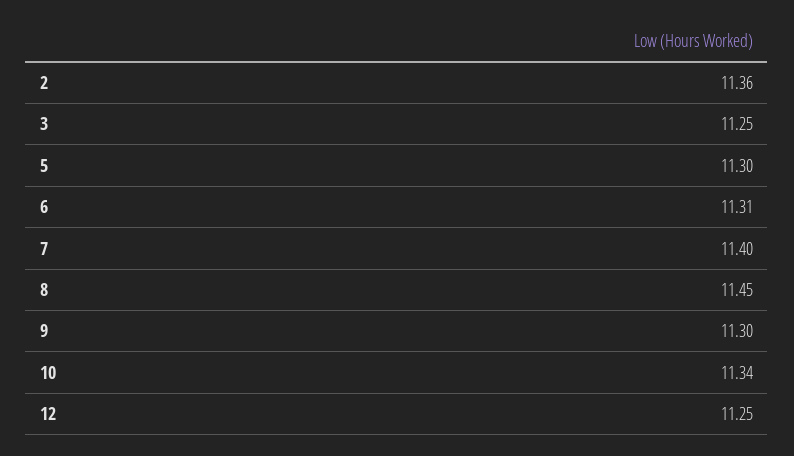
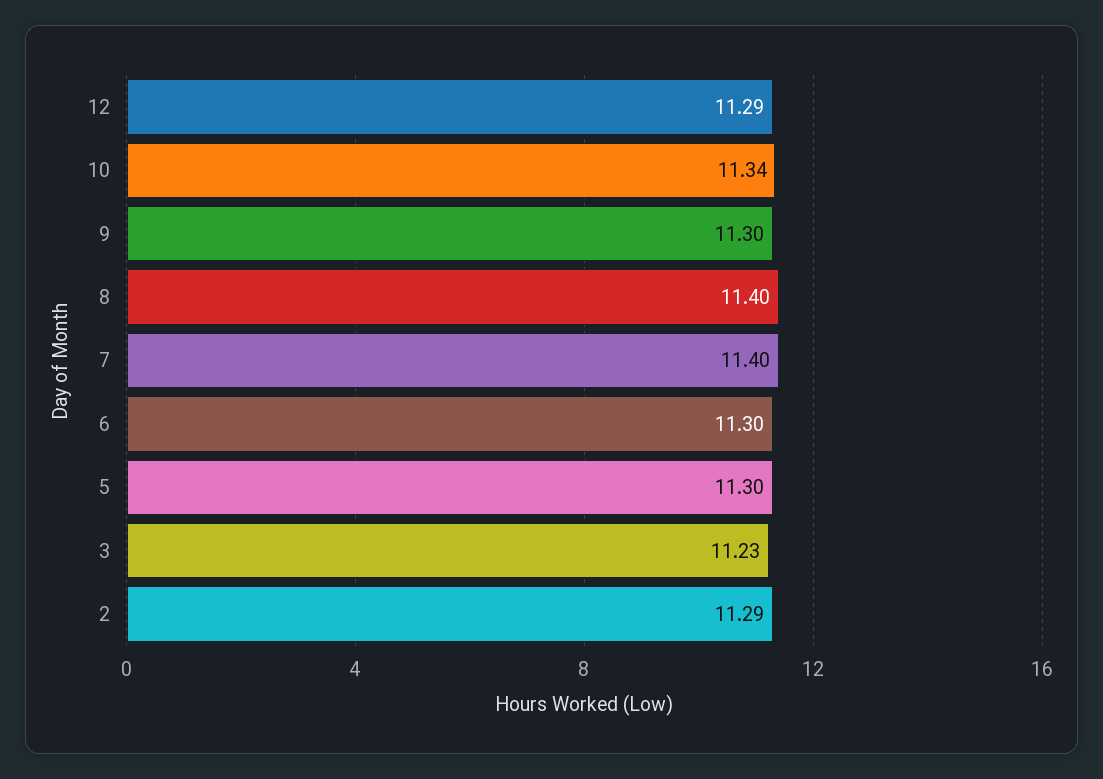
2: 11.36 -> 11.29
3: 11.25 -> 11.23
6: 11.31 -> 11.3
8: 11.45 -> 11.4
12: 11.25 -> 11.29

